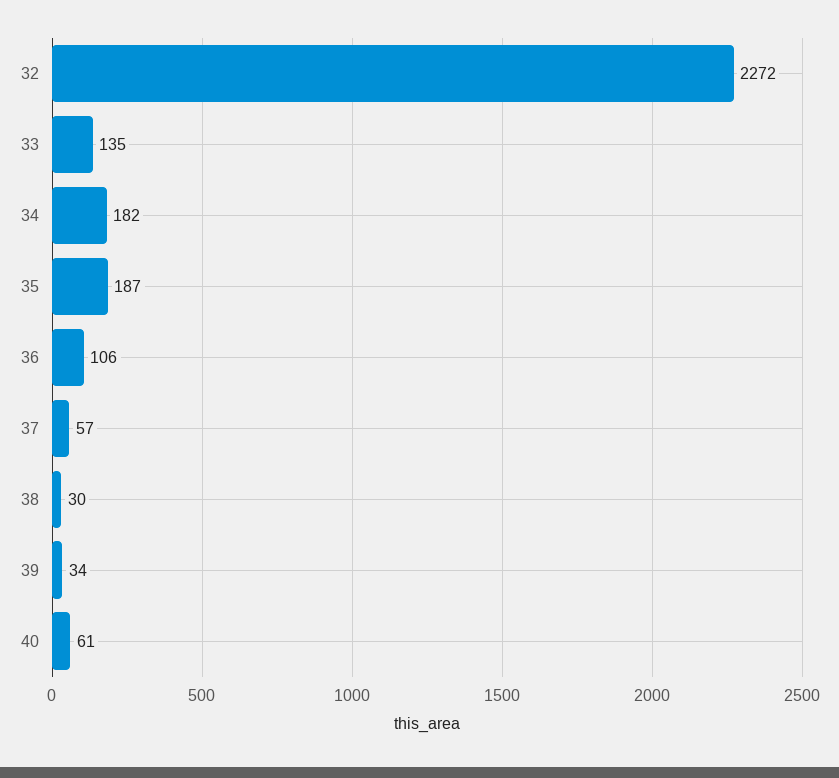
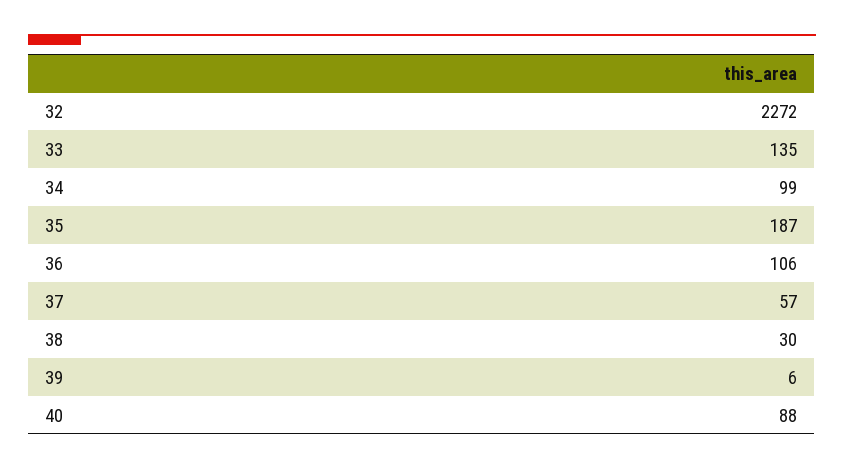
34: 182 -> 99
39: 34 -> 6
40: 61 -> 88

